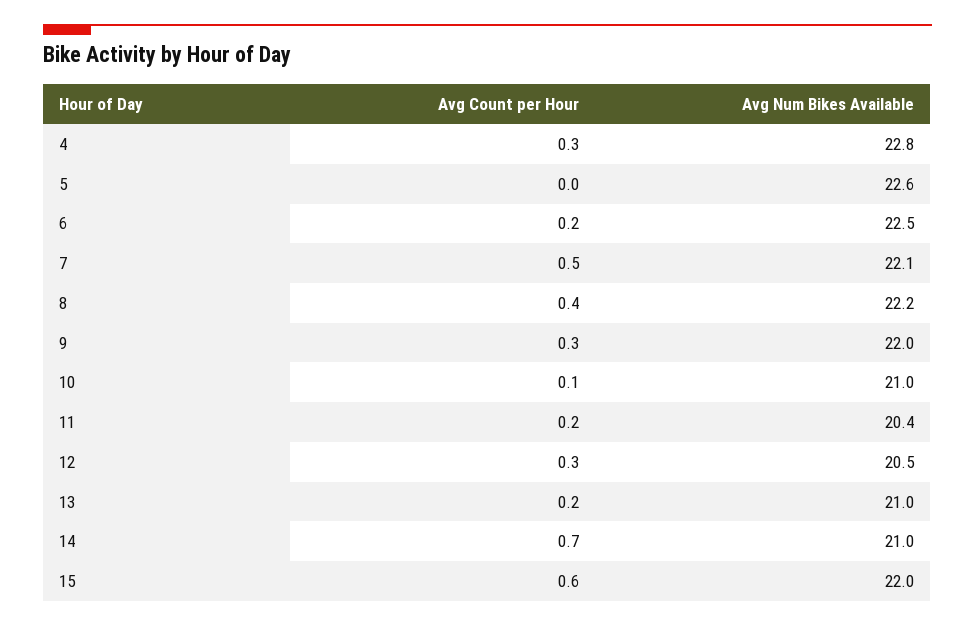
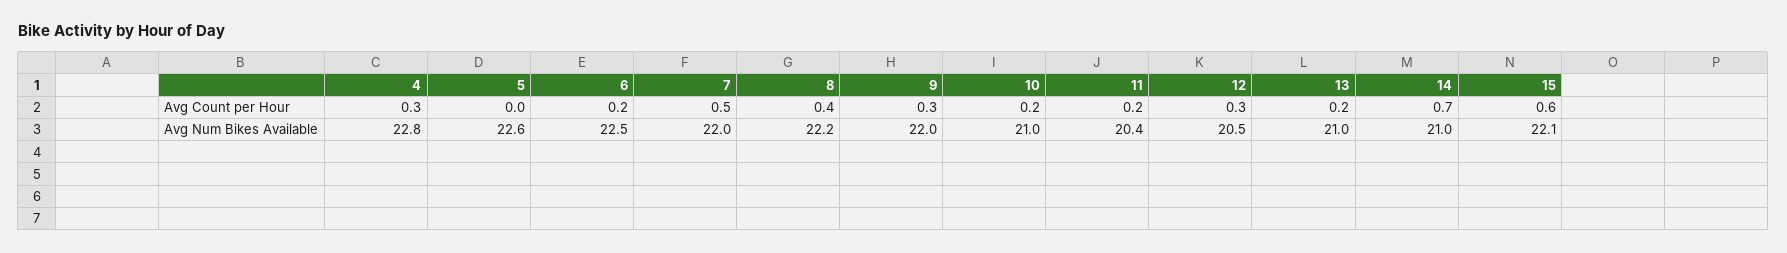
Avg Num Bikes Available, 7: 22.1 -> 22
Avg Count per Hour, 10: 0.1 -> 0.2
Avg Num Bikes Available, 15: 22 -> 22.1

